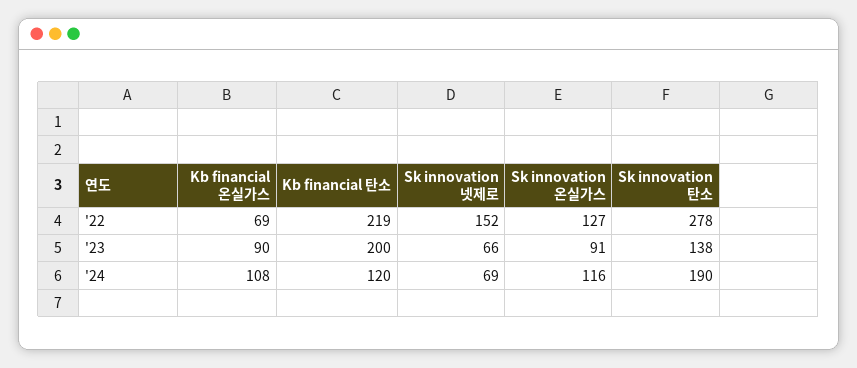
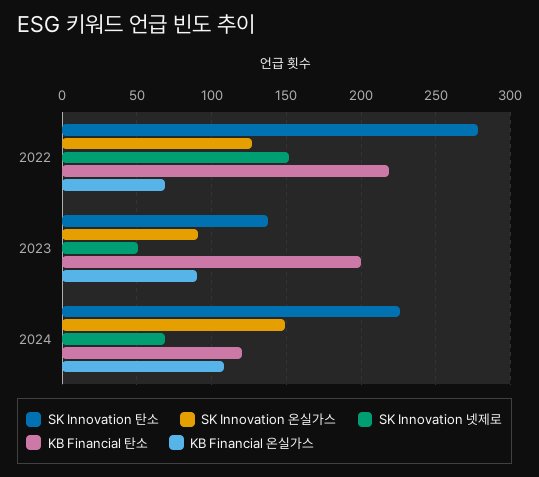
Sk innovation 넷제로, '23: 66 -> 50
Sk innovation 온실가스, '24: 116 -> 150
Sk innovation 탄소, '24: 190 -> 225

